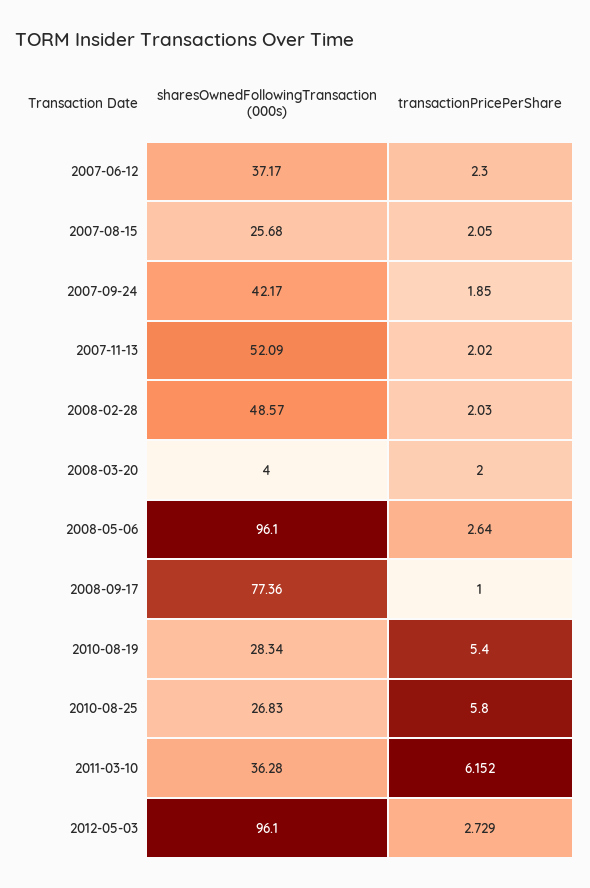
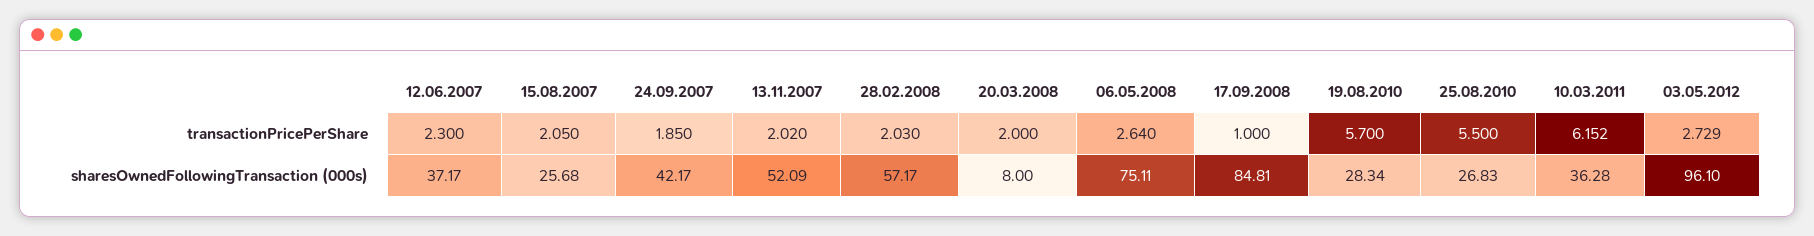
sharesOwnedFollowingTransaction (000s), 2008-02-28: 48.57 -> 57.17
sharesOwnedFollowingTransaction (000s), 2008-03-20: 4 -> 8
sharesOwnedFollowingTransaction (000s), 2008-05-06: 96.1 -> 75.11
sharesOwnedFollowingTransaction (000s), 2008-09-17: 77.36 -> 84.81
transactionPricePerShare, 2010-08-19: 5.4 -> 5.7
transactionPricePerShare, 2010-08-25: 5.8 -> 5.5

